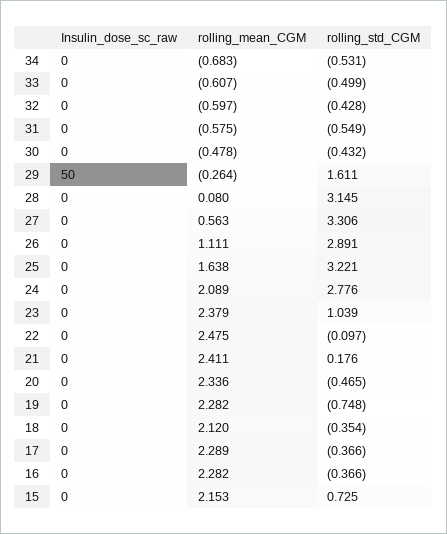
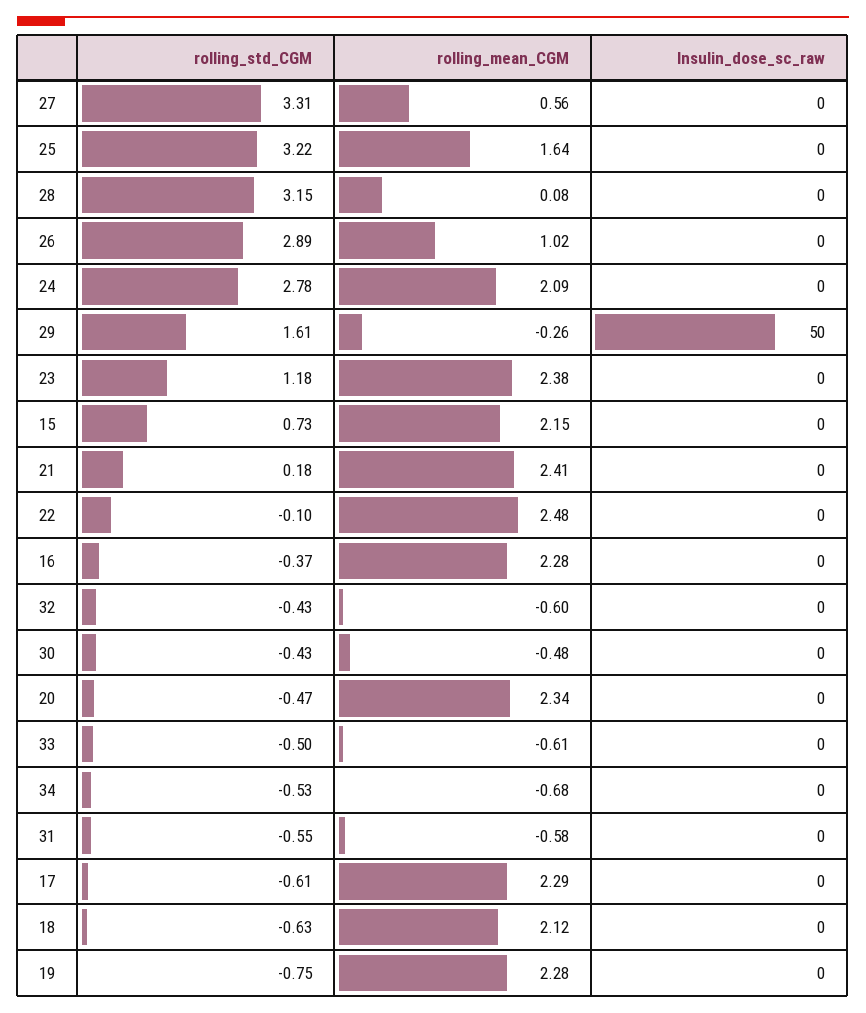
rolling_mean_CGM, 26: 1.111 -> 1.02
rolling_std_CGM, 23: 1.039 -> 1.18
rolling_std_CGM, 18: -0.354 -> -0.63
rolling_std_CGM, 17: -0.366 -> -0.61

